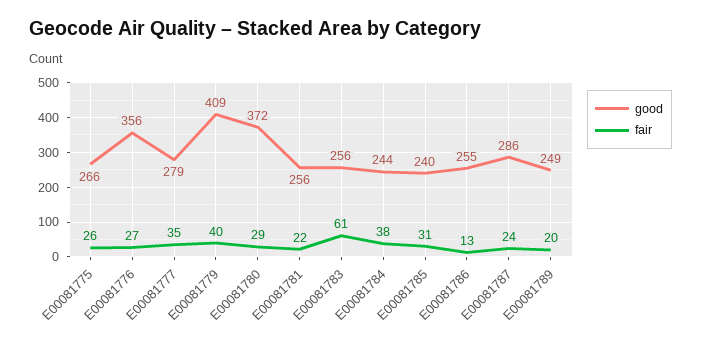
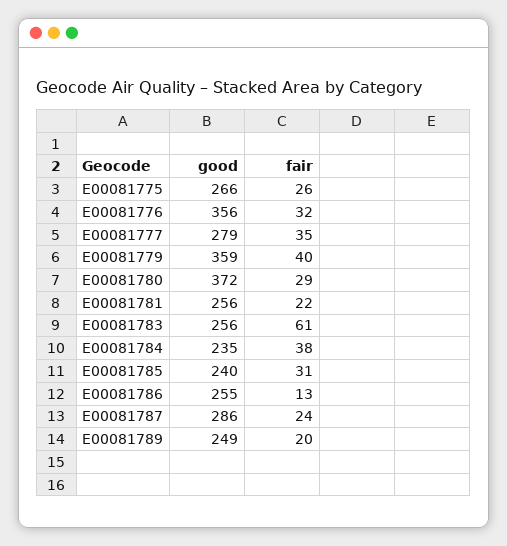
fair, E00081776: 27 -> 32
good, E00081779: 409 -> 359
good, E00081784: 244 -> 235

